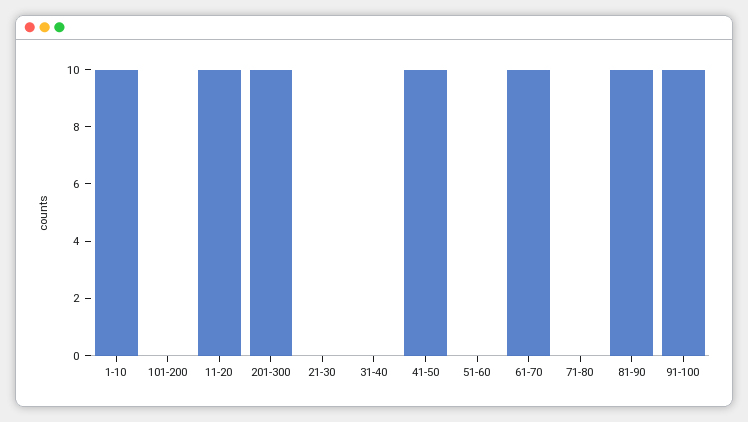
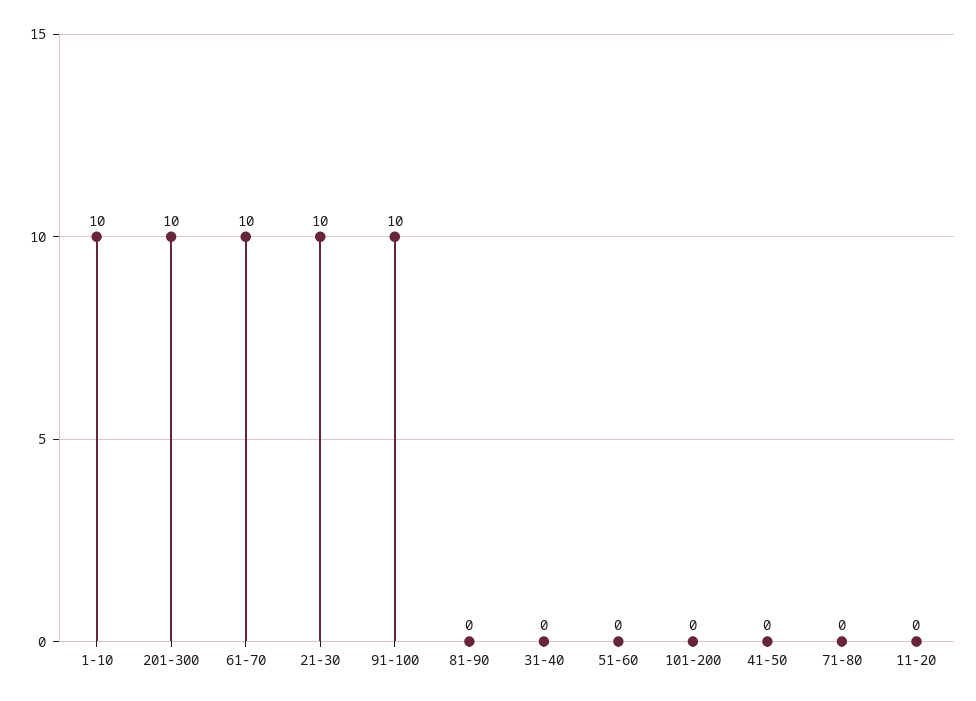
11-20: 10 -> 0
21-30: 0 -> 10
41-50: 10 -> 0
81-90: 10 -> 0

